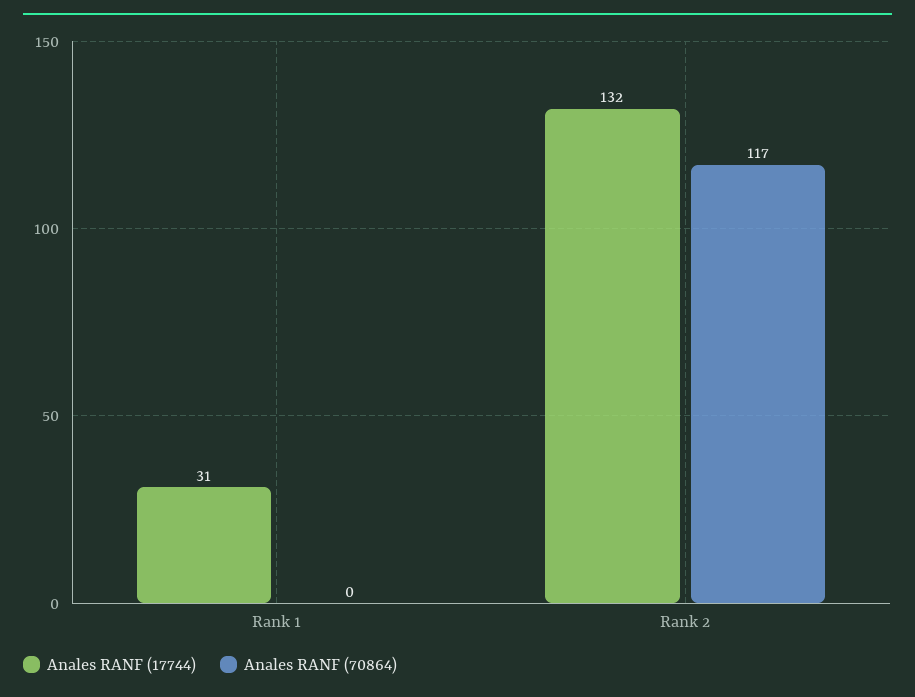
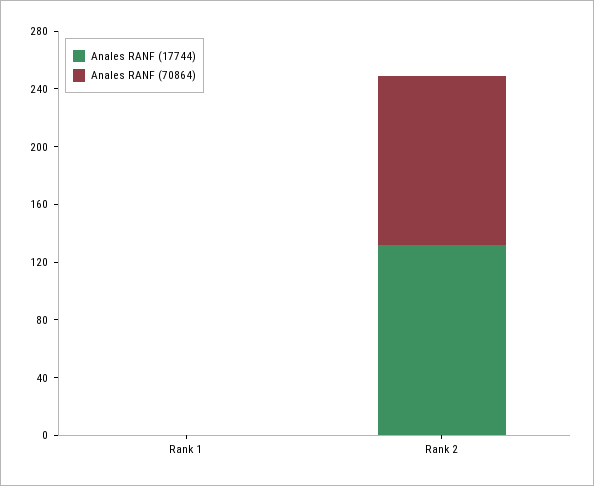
Anales RANF (17744), Rank 1: 31 -> 0

